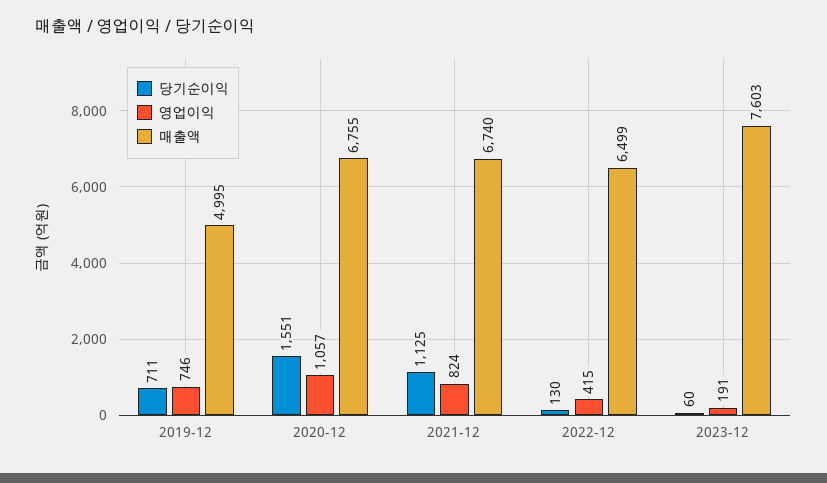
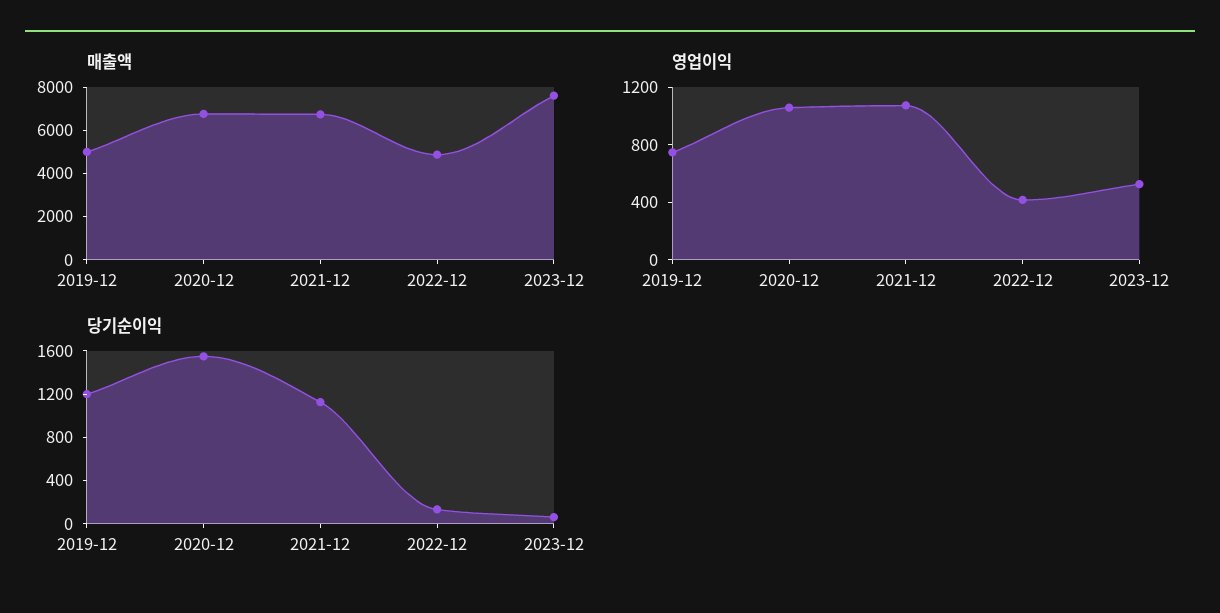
당기순이익, 2019-12: 711 -> 1200
영업이익, 2021-12: 824 -> 1100
매출액, 2022-12: 6499 -> 5000
영업이익, 2023-12: 191 -> 500

